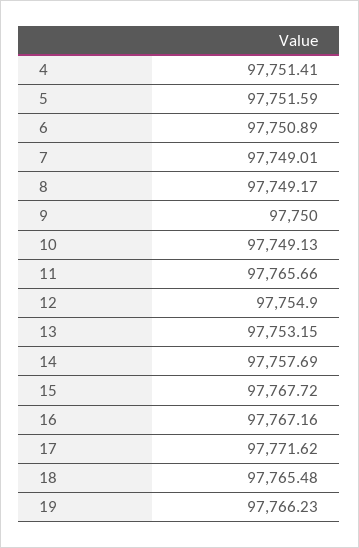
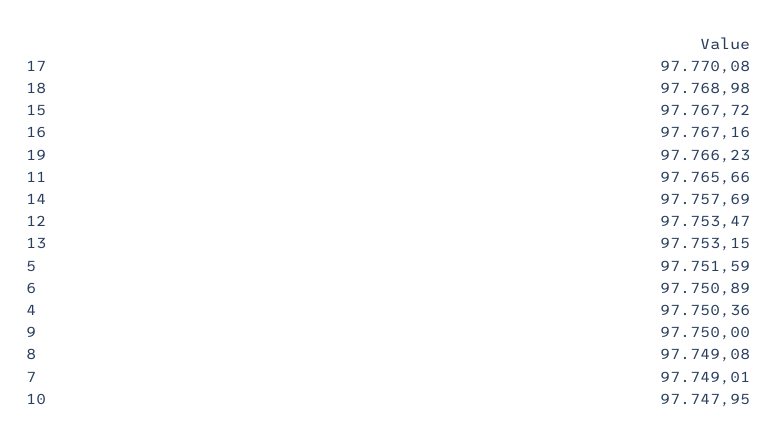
4: 97751.41 -> 97750.36
8: 97749.17 -> 97749.08
10: 97749.13 -> 97747.95
12: 97754.9 -> 97753.47
17: 97771.62 -> 97770.08
18: 97765.48 -> 97768.98

